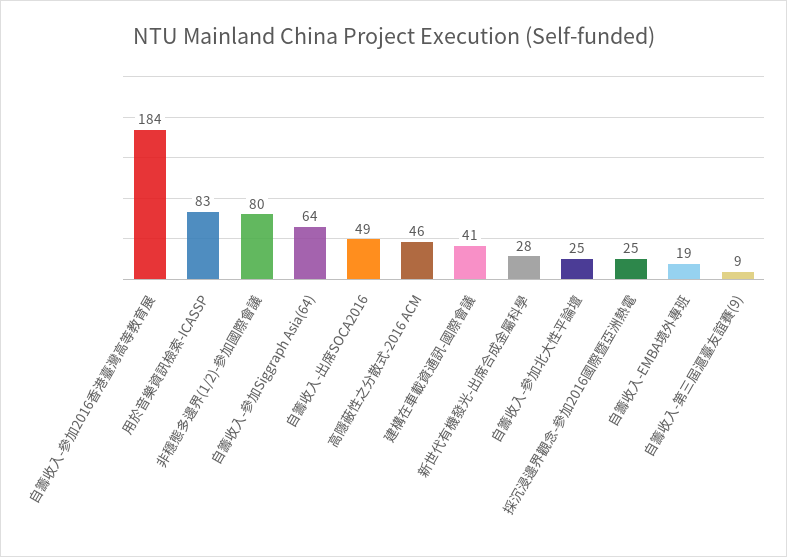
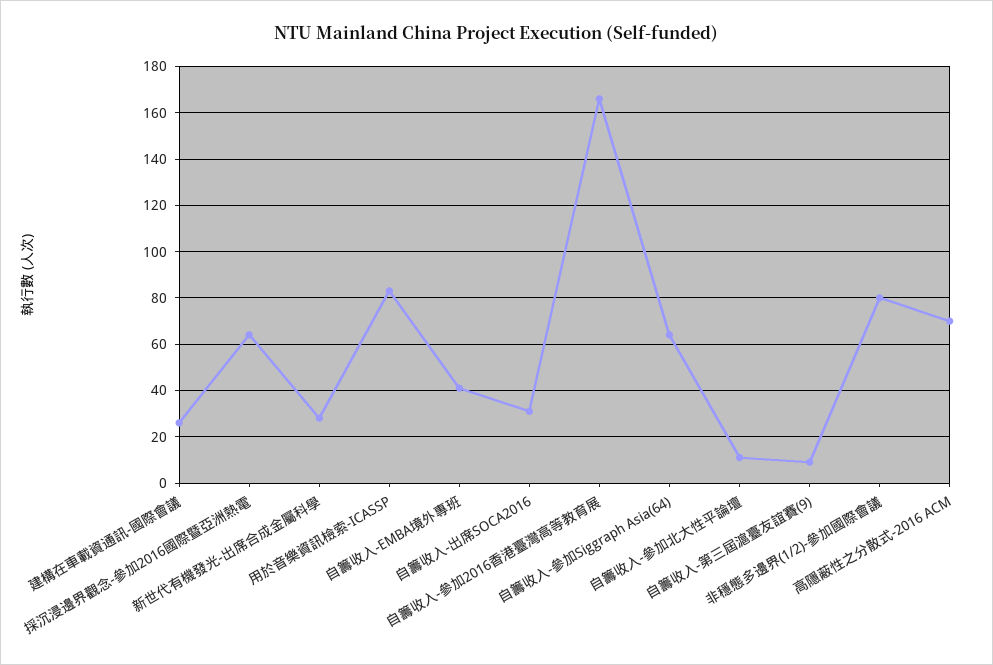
自籌收入-參加2016香港臺灣高等教育展: 184 -> 165
自籌收入-出席SOCA2016: 49 -> 30
高隱蔽性之分散式-2016 ACM: 46 -> 70
建構在車載資通訊-國際會議: 41 -> 25
自籌收入-參加北大性平論壇: 25 -> 10
採沉浸邊界觀念-參加2016國際暨亞洲熱電: 25 -> 65
自籌收入-EMBA境外專班: 19 -> 40

